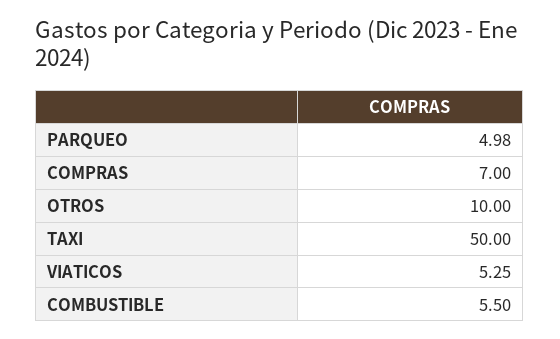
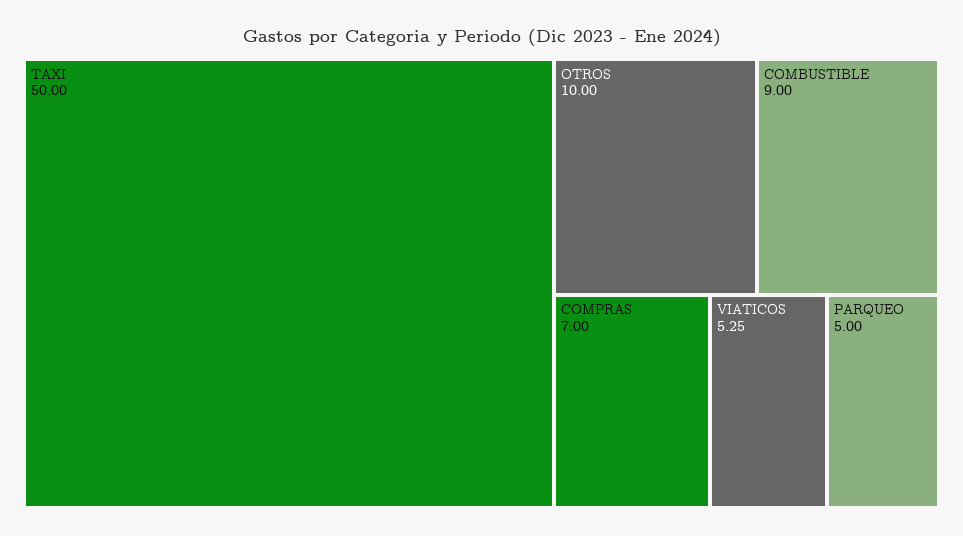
PARQUEO: 4.98 -> 5
COMBUSTIBLE: 5.5 -> 9

